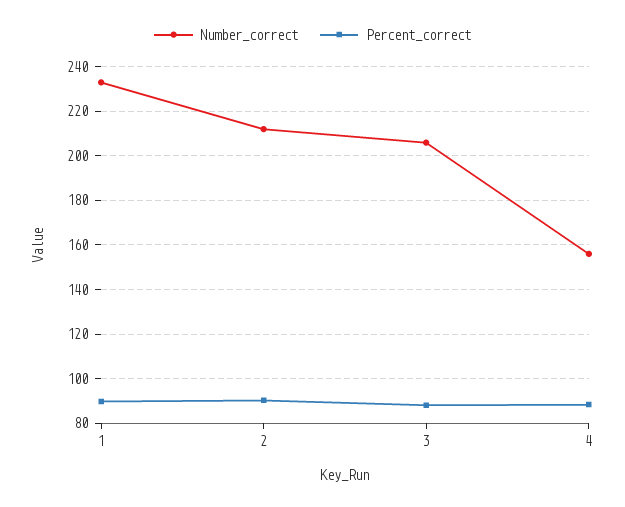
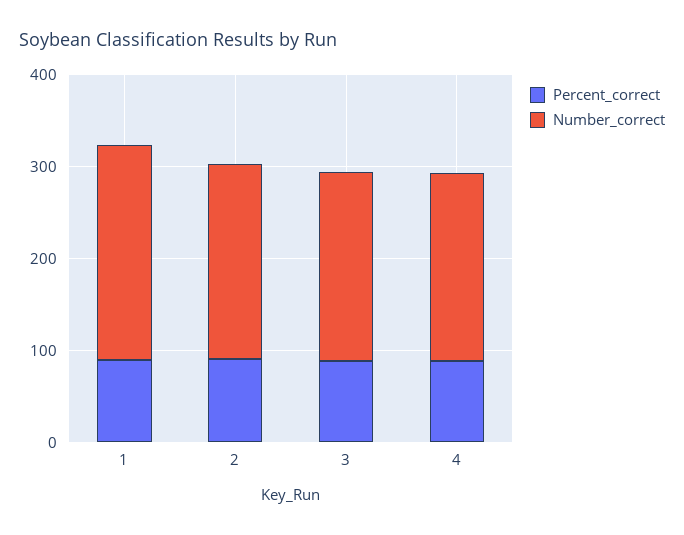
Number_correct, 4: 155 -> 200

